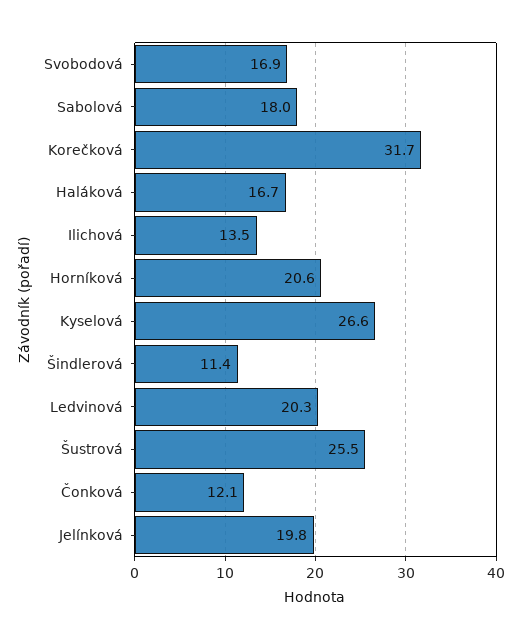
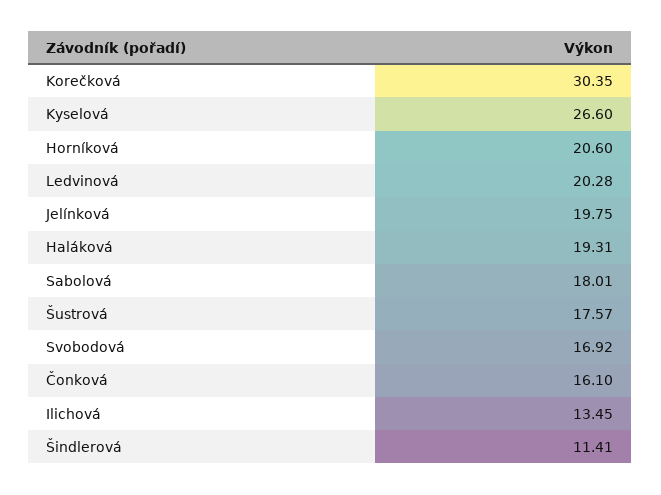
Korečková: 31.7 -> 30.35
Haláková: 16.7 -> 19.31
Šustrová: 25.5 -> 17.57
Čonková: 12.1 -> 16.1

